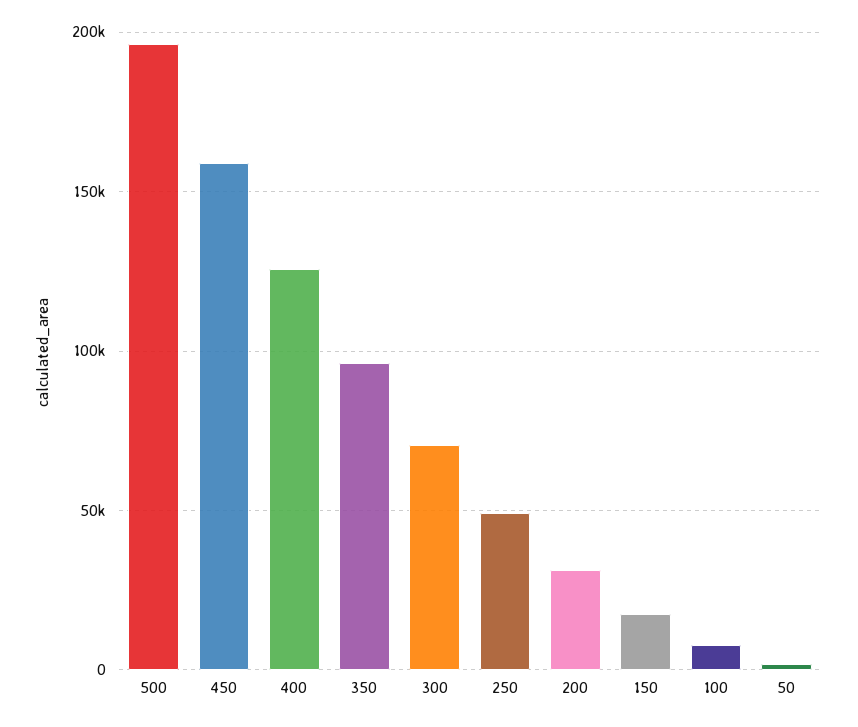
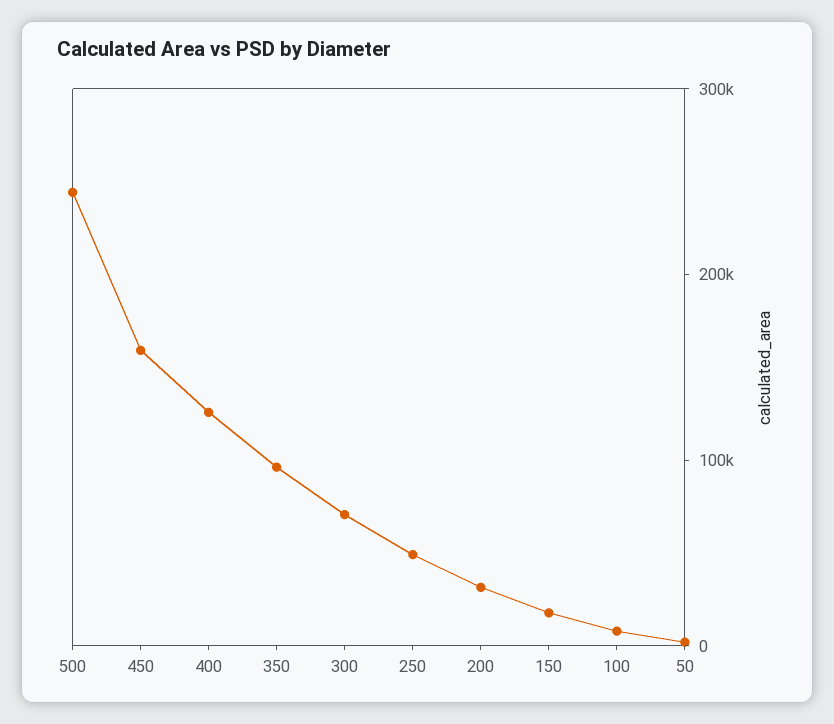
500: 195000 -> 240000

